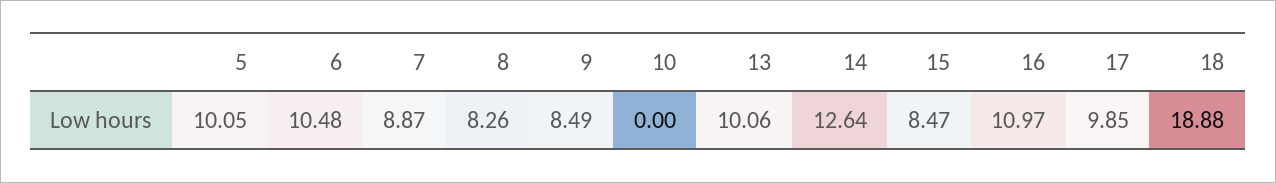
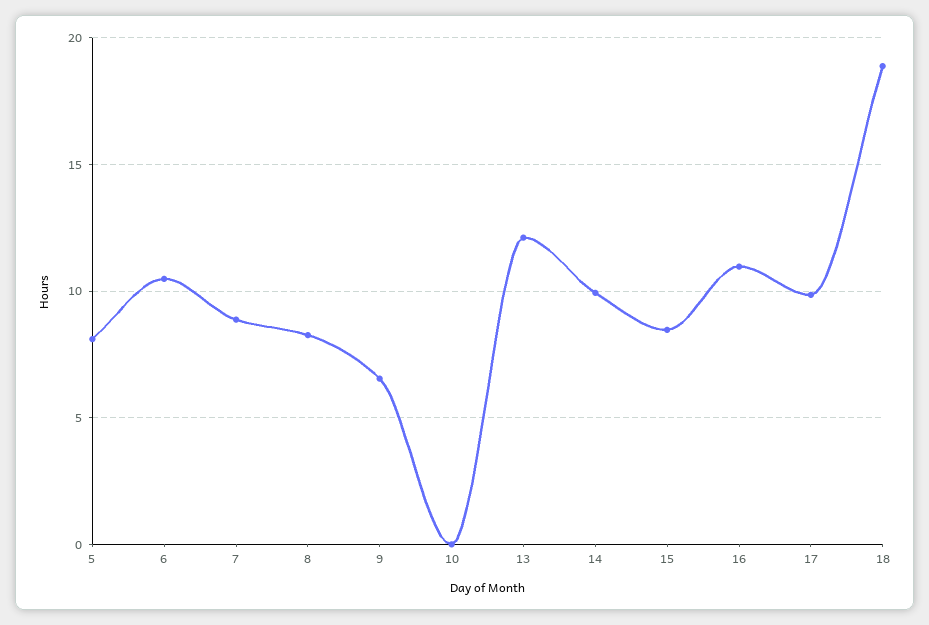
5: 10.05 -> 8
9: 8.49 -> 6.5
13: 10.06 -> 12
14: 12.64 -> 10

